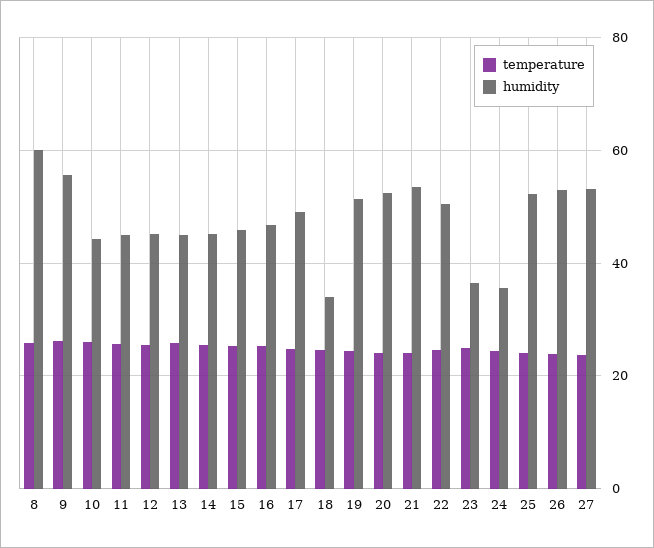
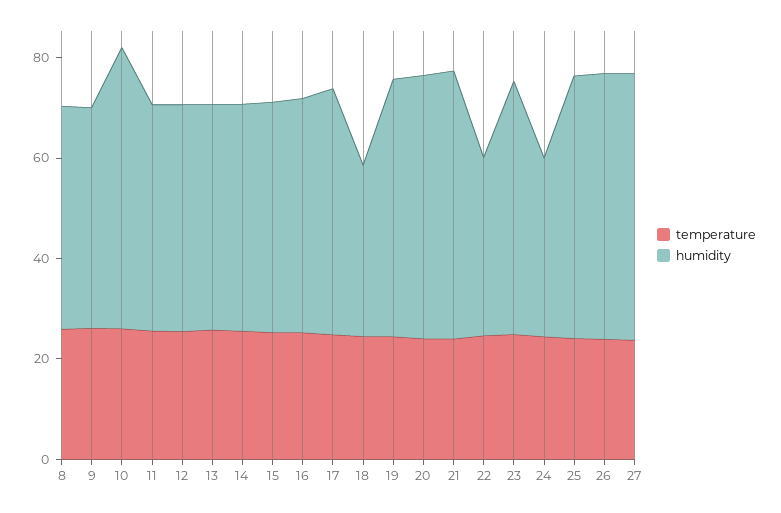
humidity, 8: 60 -> 45
humidity, 9: 56 -> 45
humidity, 10: 44 -> 55
humidity, 22: 50 -> 35
humidity, 23: 36 -> 50

